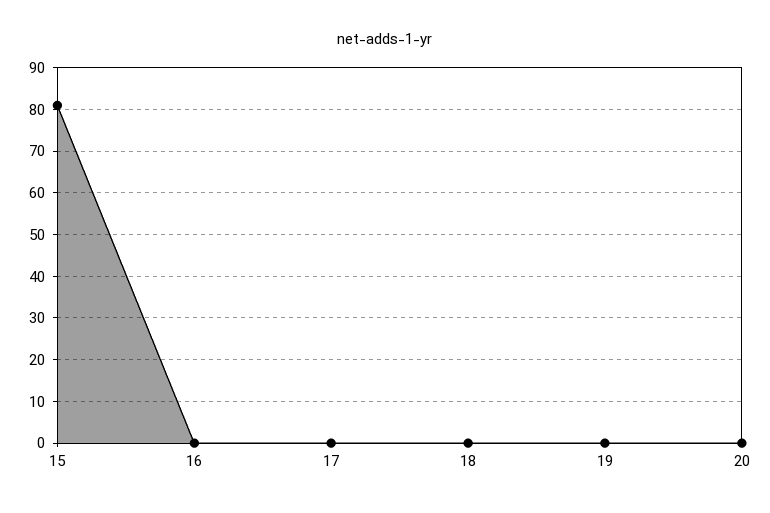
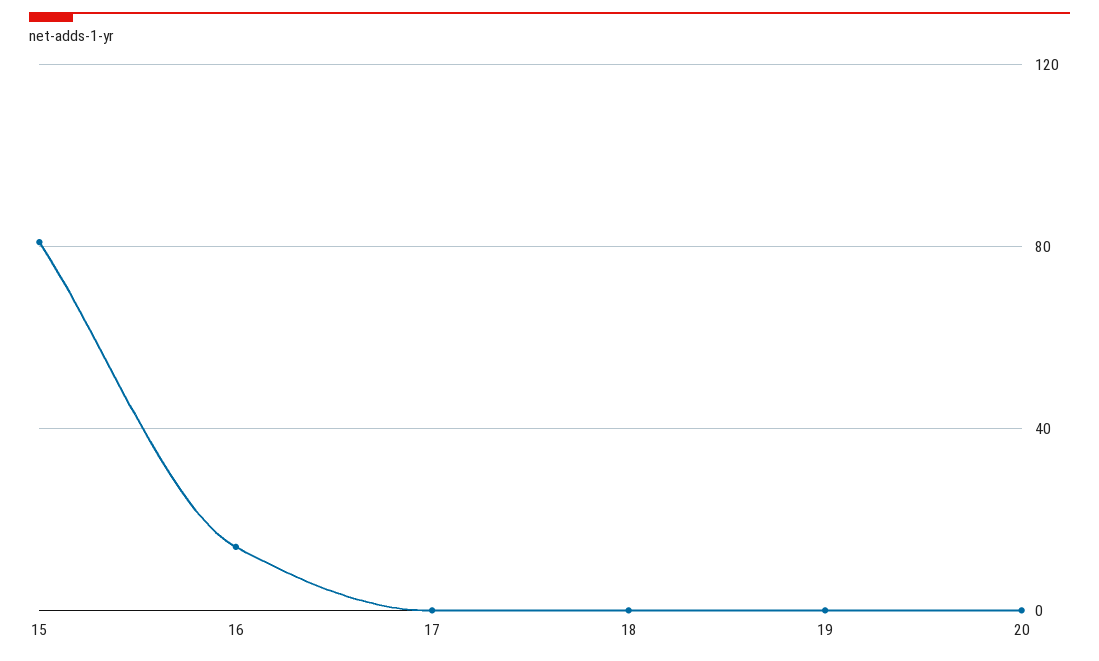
16: 0 -> 15

